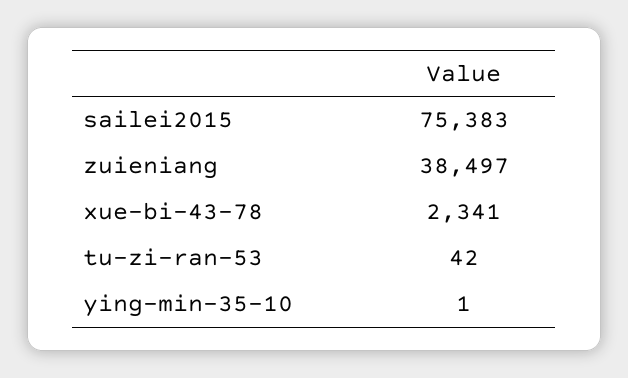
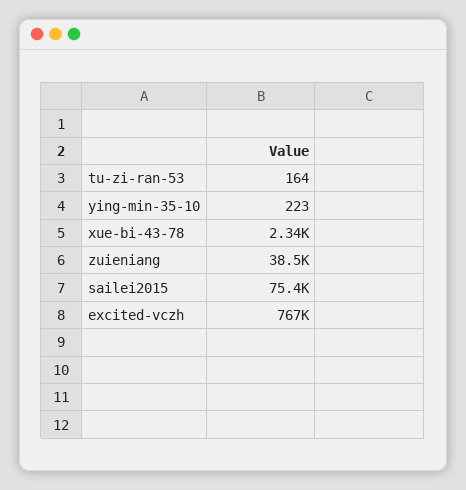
tu-zi-ran-53: 42 -> 164
ying-min-35-10: 1 -> 223
excited-vczh: none -> 767000

